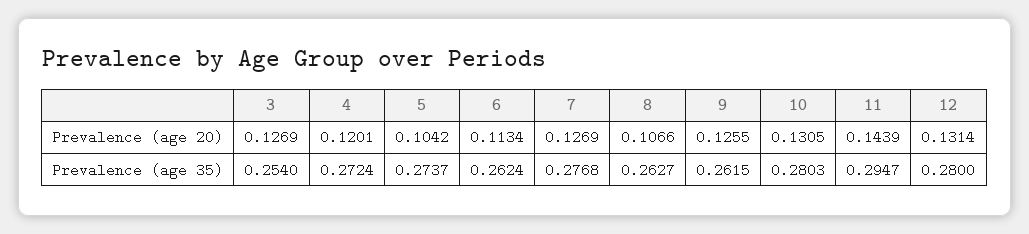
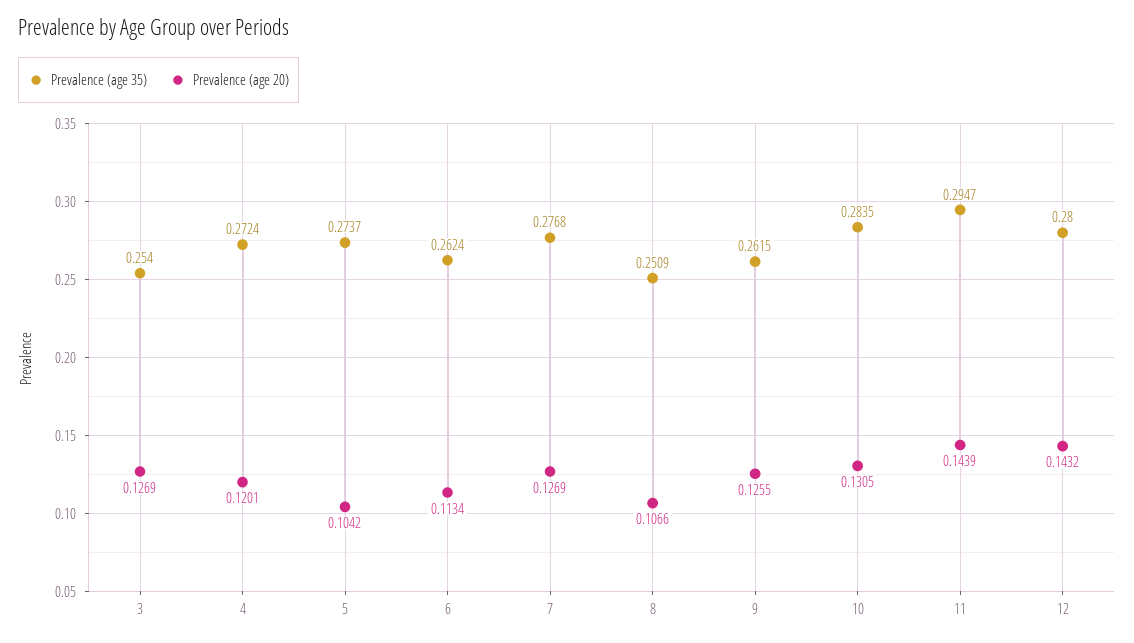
Prevalence (age 20), 12: 0.1314 -> 0.1432
Prevalence (age 35), 8: 0.2627 -> 0.2509
Prevalence (age 35), 10: 0.2803 -> 0.2835

